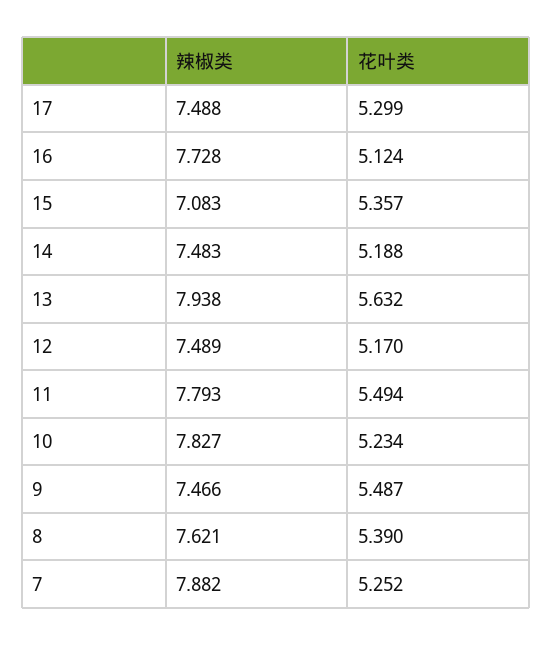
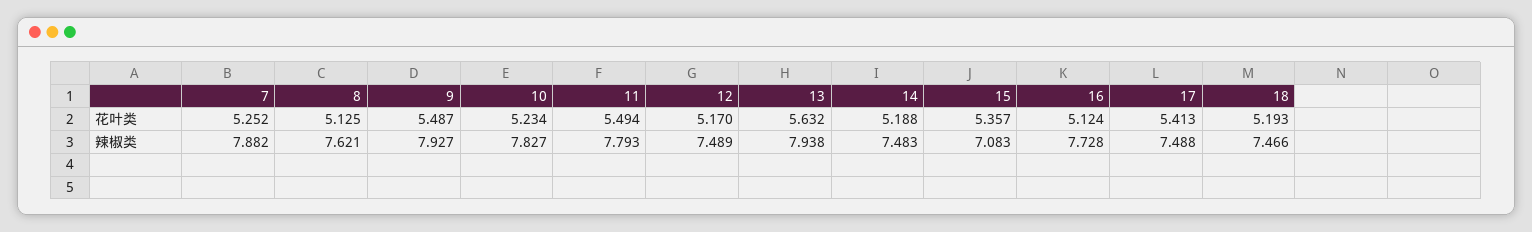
花叶类, 17: 5.299 -> 5.413
辣椒类, 9: 7.466 -> 7.927
花叶类, 8: 5.39 -> 5.125
花叶类, 18: none -> 5.193
辣椒类, 18: none -> 7.466

